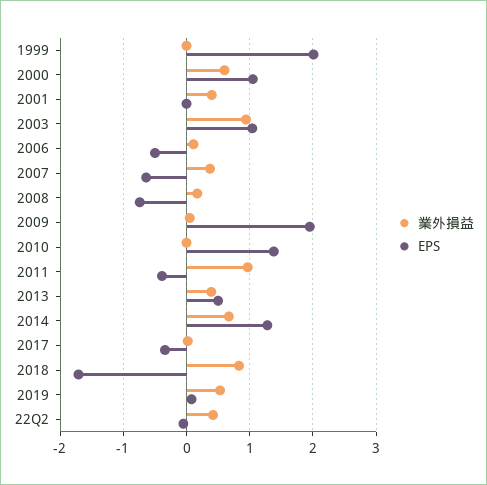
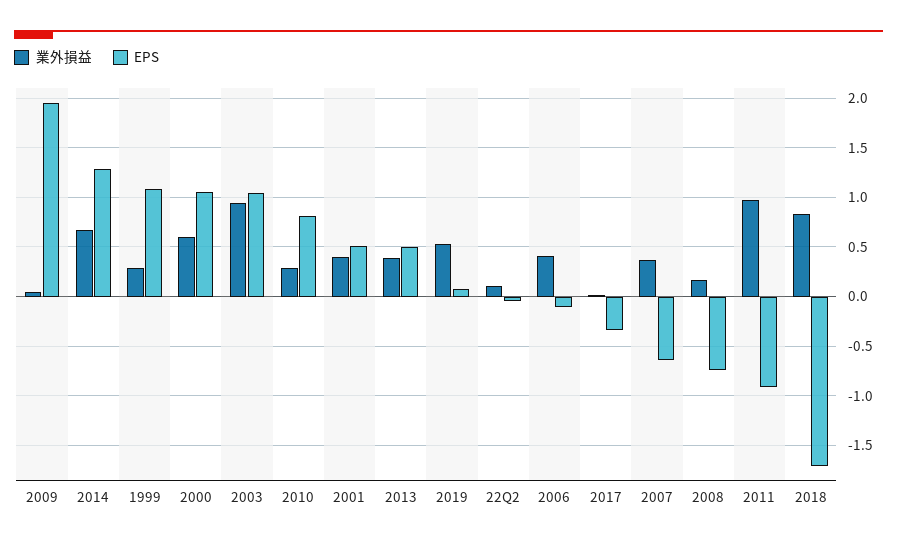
業外損益, 1999: 0 -> 0.3
EPS, 1999: 2 -> 1.1
EPS, 2001: 0 -> 0.5
業外損益, 2006: 0.1 -> 0.4
EPS, 2006: -0.5 -> -0.1
業外損益, 2010: 0 -> 0.3
EPS, 2010: 1.4 -> 0.8
EPS, 2011: -0.4 -> -0.9
業外損益, 22Q2: 0.4 -> 0.1

